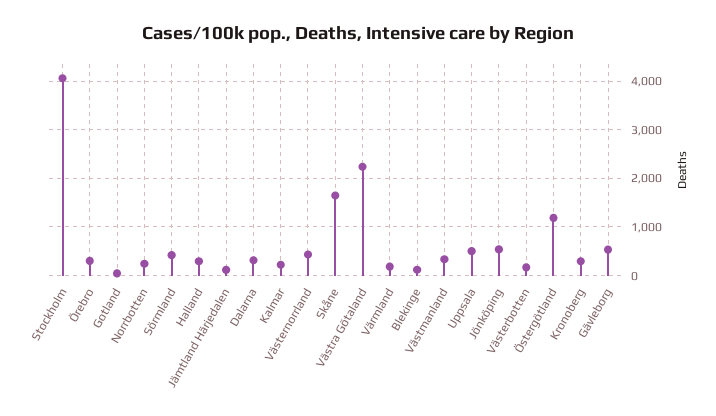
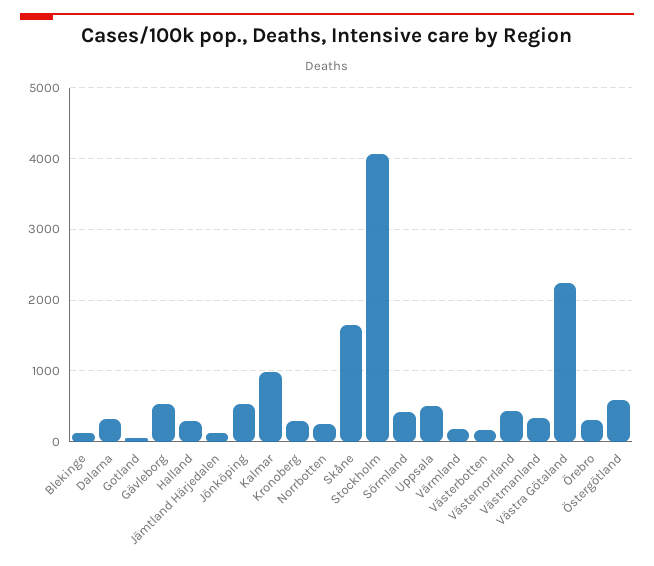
Kalmar: 200 -> 1000
Östergötland: 1200 -> 600

